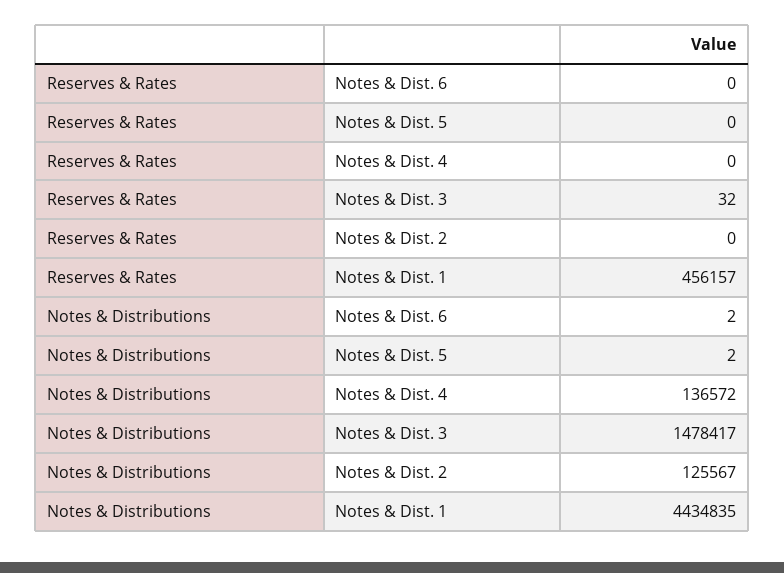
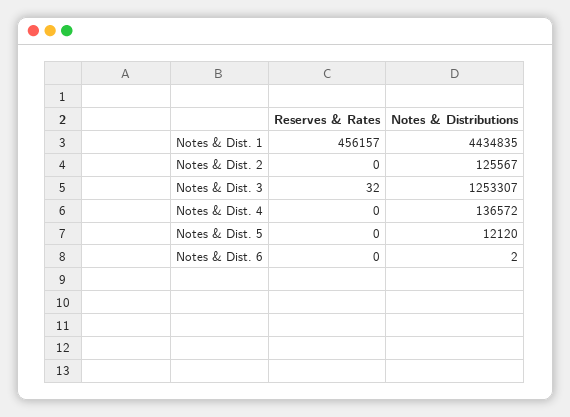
Notes & Distributions, Notes & Dist. 5: 2 -> 12120
Notes & Distributions, Notes & Dist. 3: 1478417 -> 1253307

